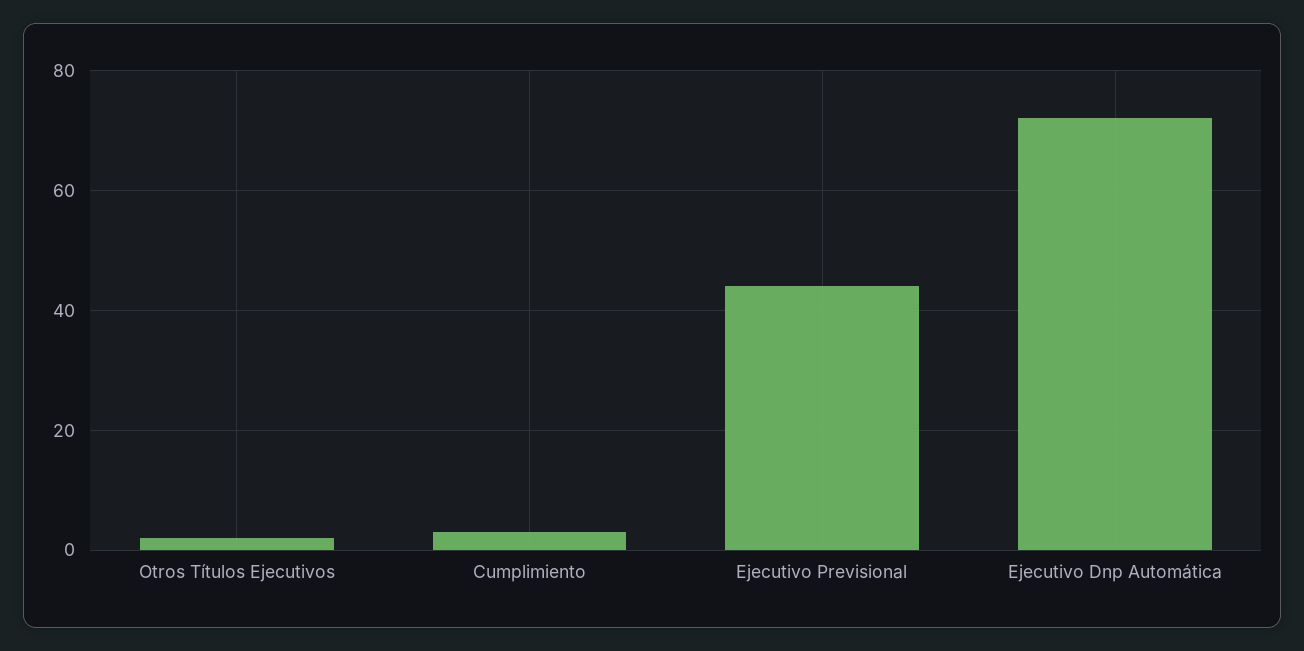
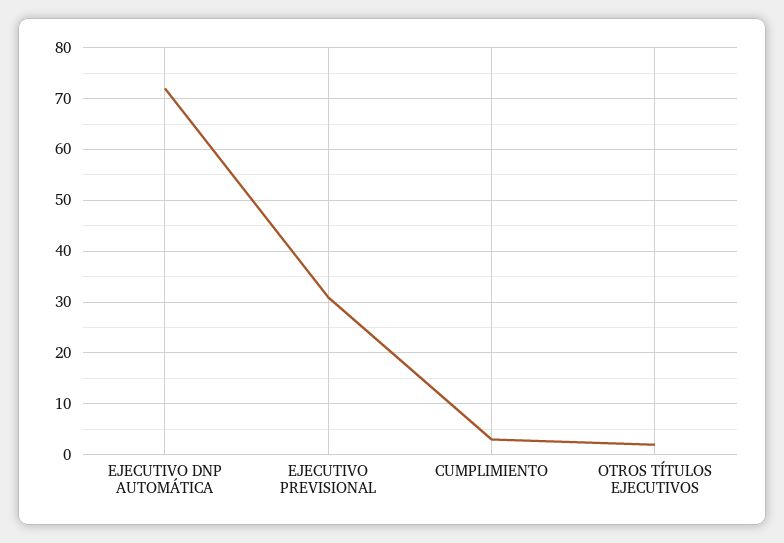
Ejecutivo Previsional: 45 -> 30

